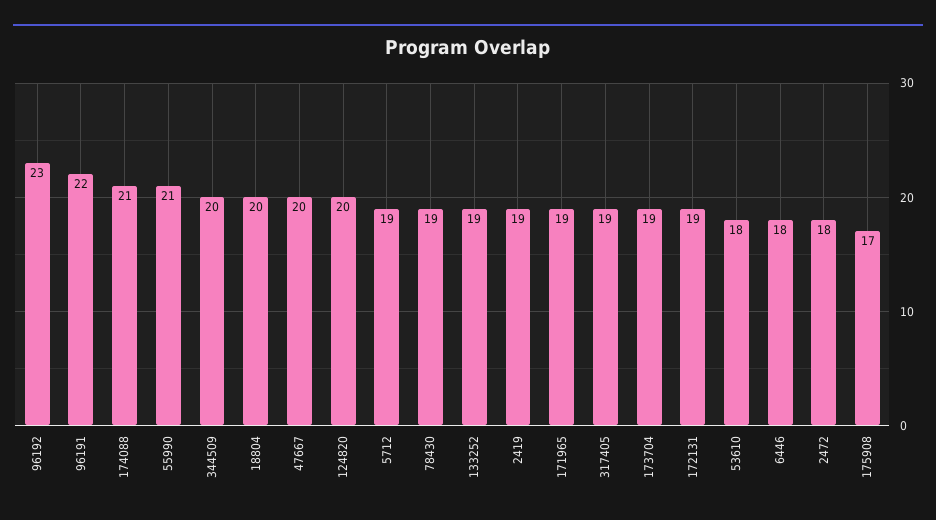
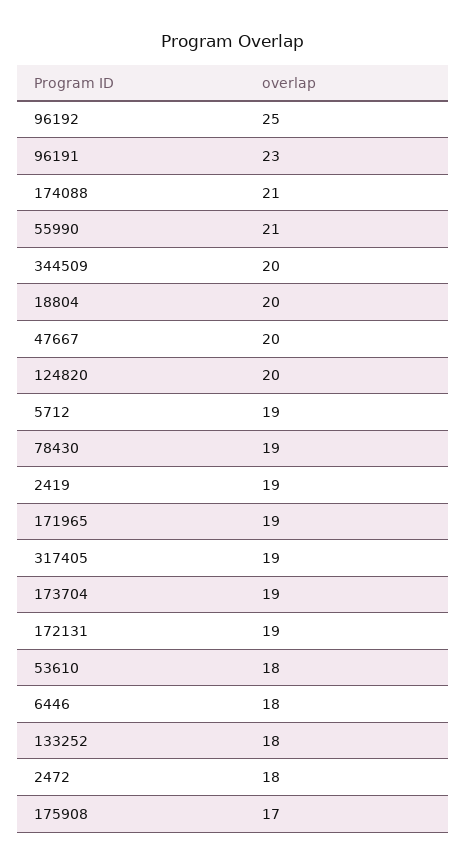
96192: 23 -> 25
96191: 22 -> 23
133252: 19 -> 18

